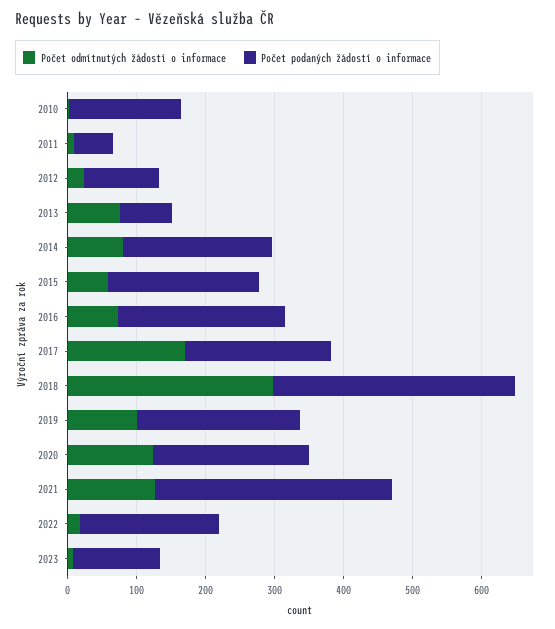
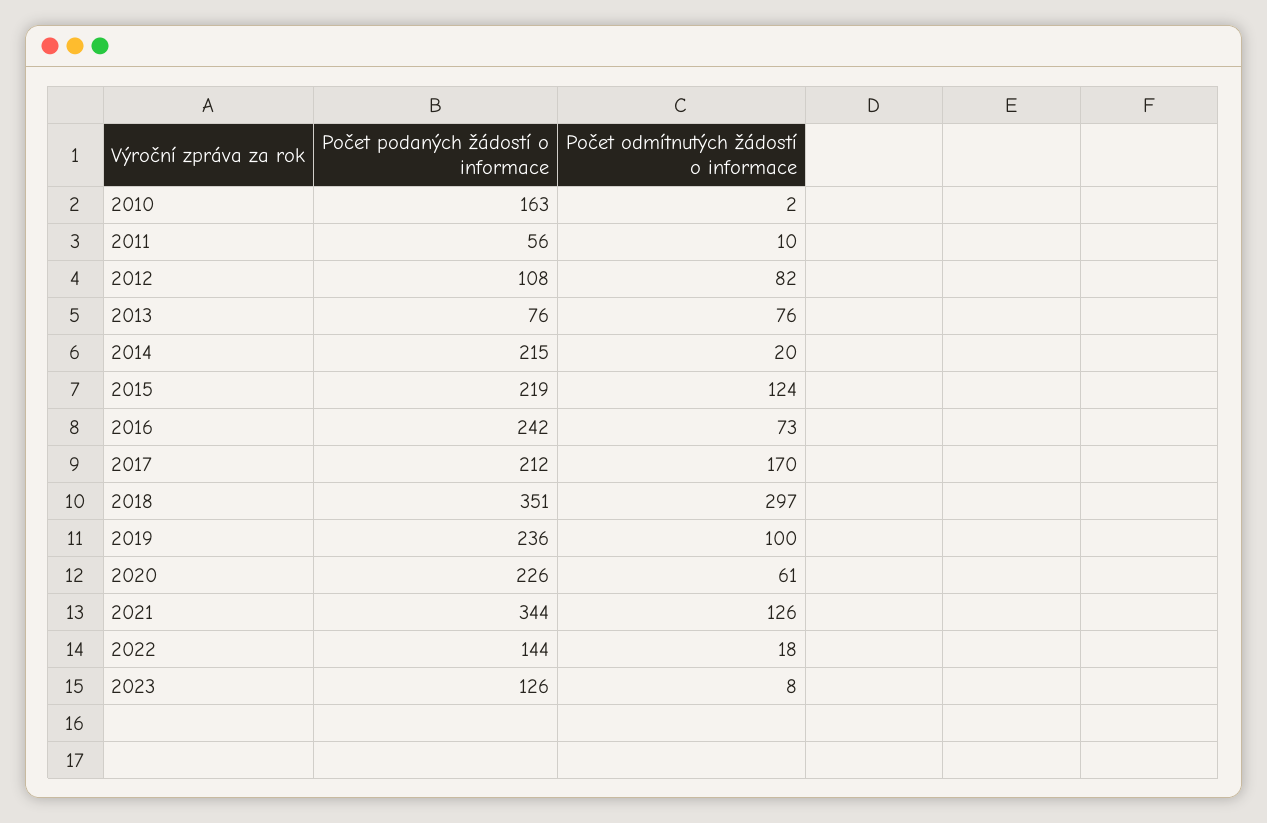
Počet odmítnutých žádostí o informace, 2012: 20 -> 82
Počet odmítnutých žádostí o informace, 2014: 80 -> 20
Počet odmítnutých žádostí o informace, 2015: 60 -> 124
Počet odmítnutých žádostí o informace, 2020: 120 -> 61
Počet podaných žádostí o informace, 2022: 200 -> 144

